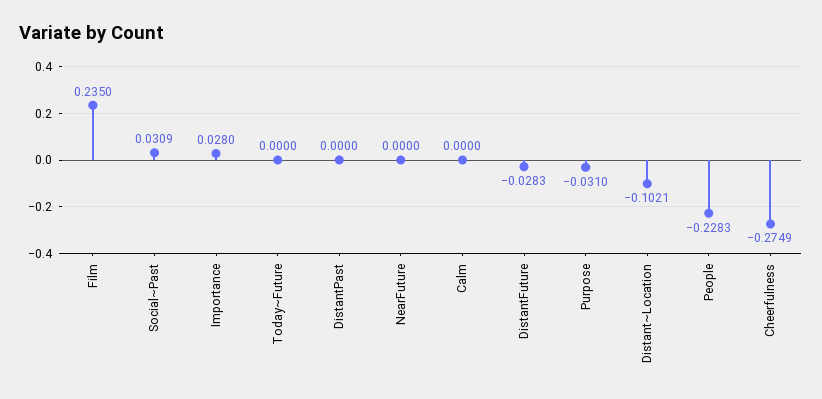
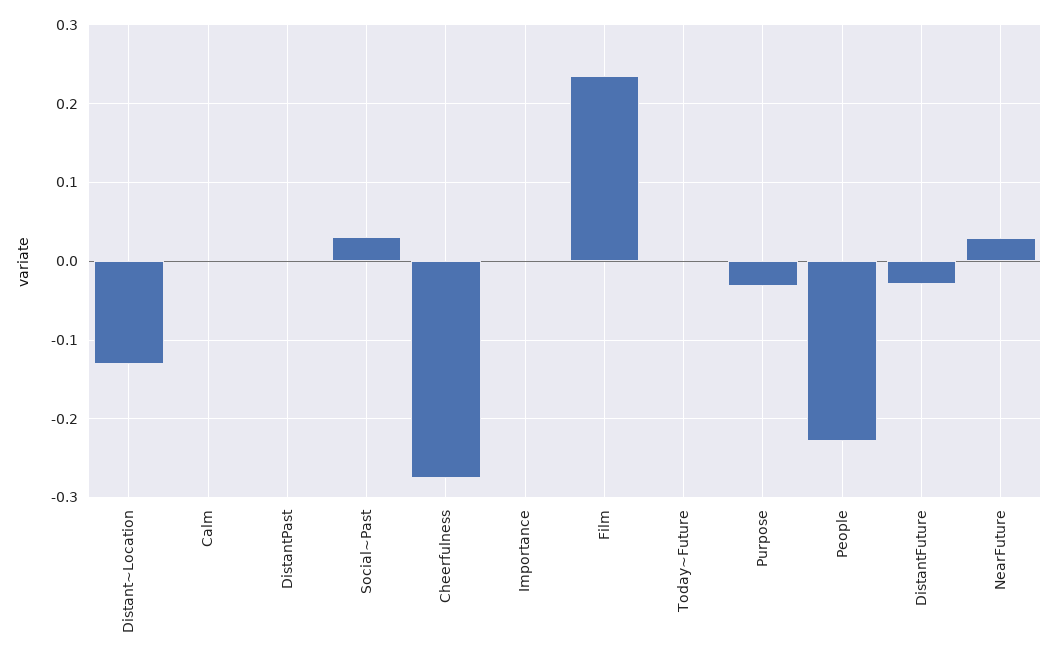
Importance: 0.028 -> 0
NearFuture: 0 -> 0.03
Distant~Location: -0.1021 -> -0.13

